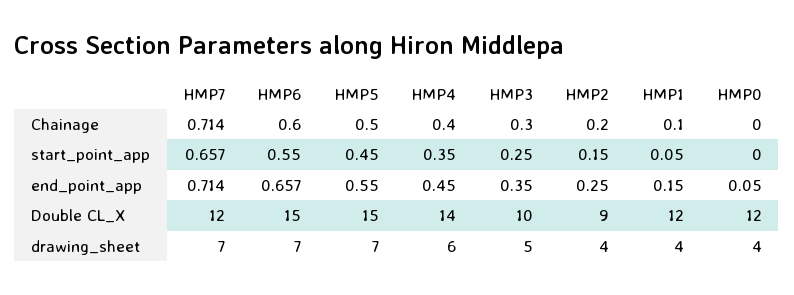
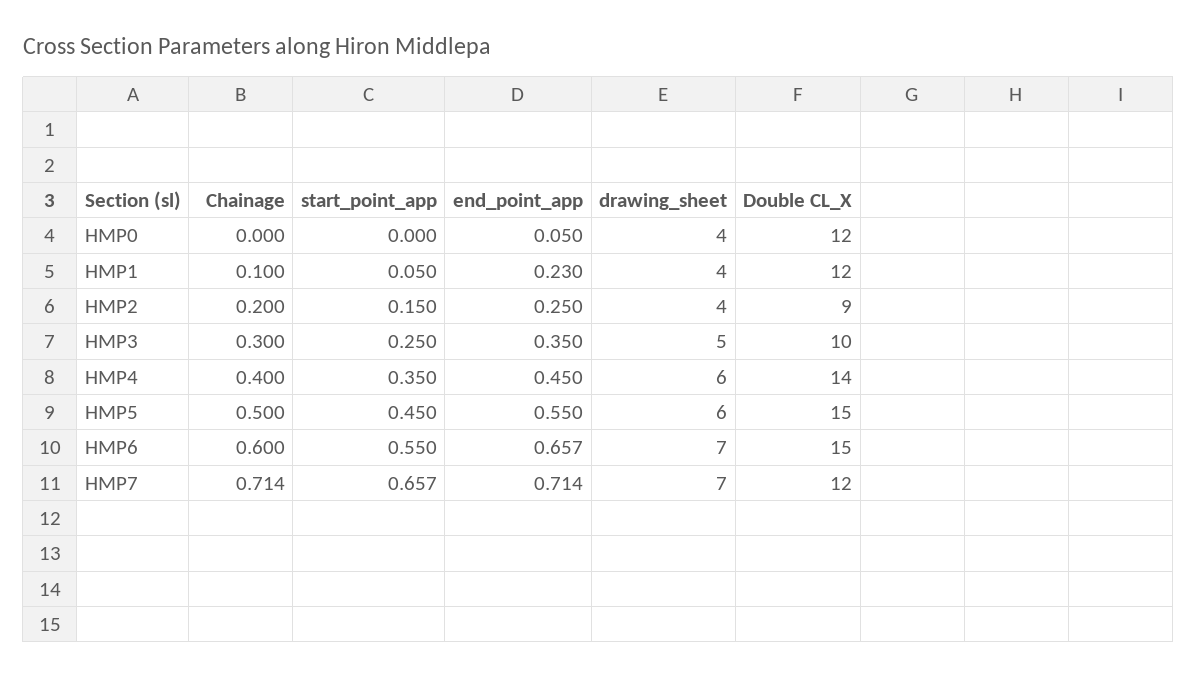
HMP1, end_point_app: 0.15 -> 0.23
HMP5, drawing_sheet: 7 -> 6

